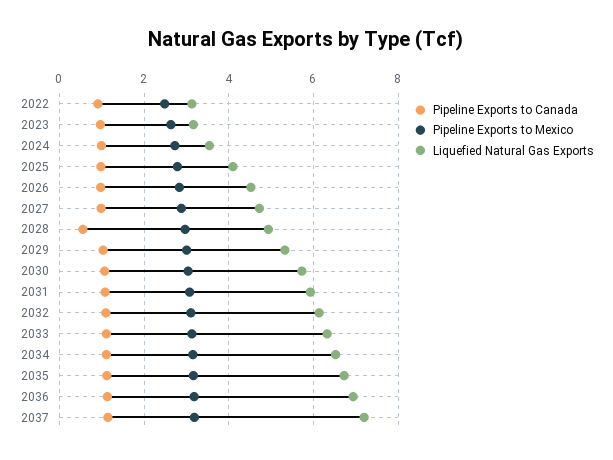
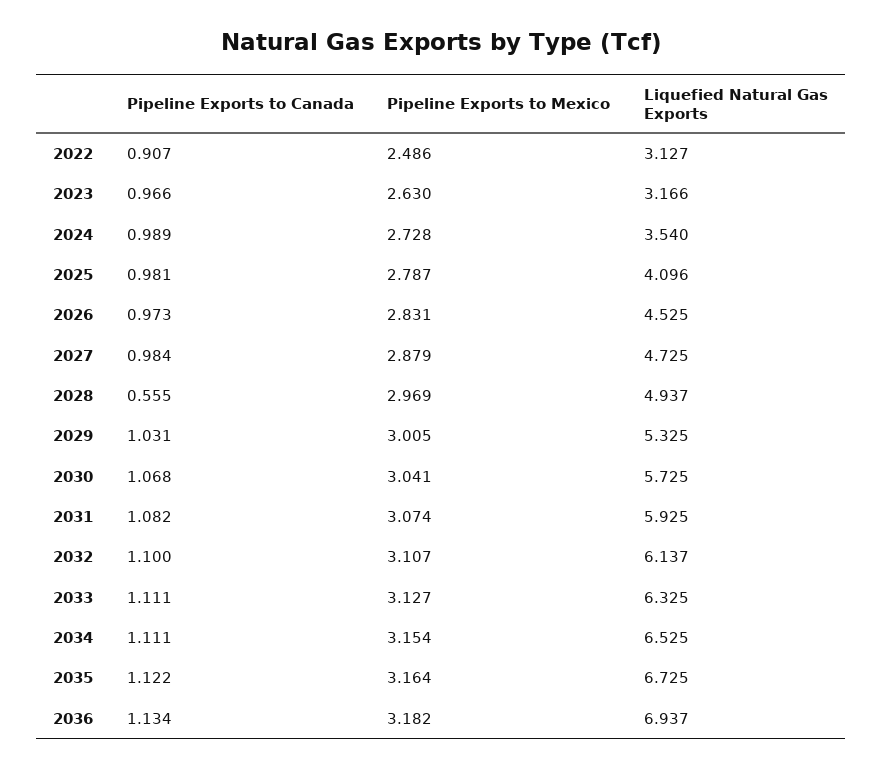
Pipeline Exports to Canada, 2037: 1.2 -> none
Pipeline Exports to Mexico, 2037: 3.2 -> none
Liquefied Natural Gas Exports, 2037: 7.2 -> none

